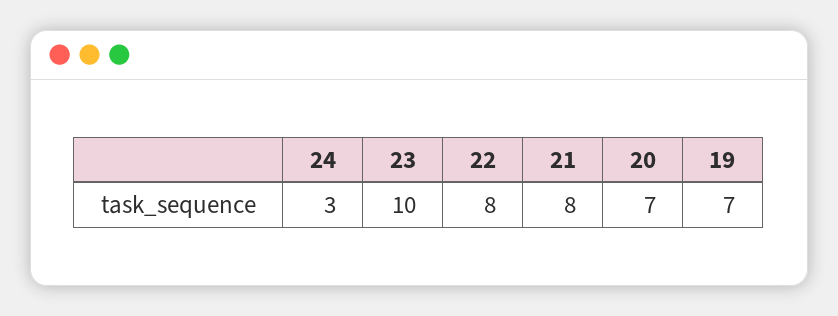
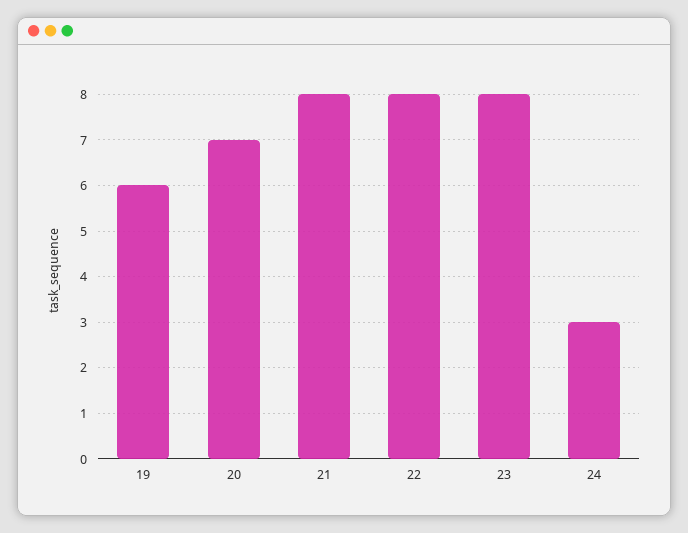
23: 10 -> 8
19: 7 -> 6

